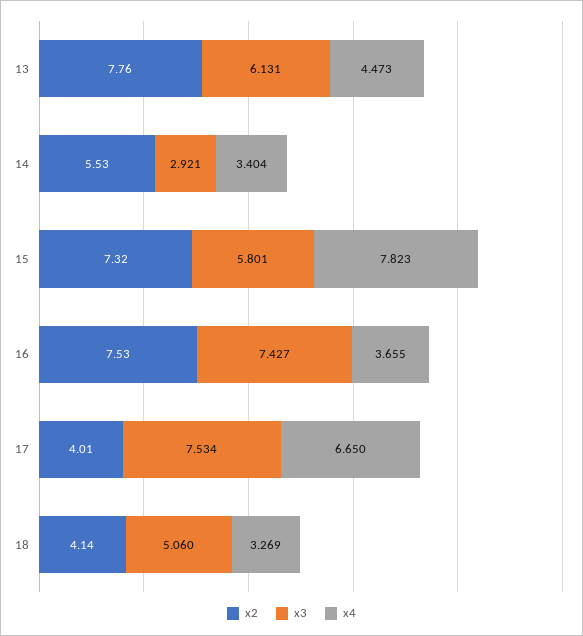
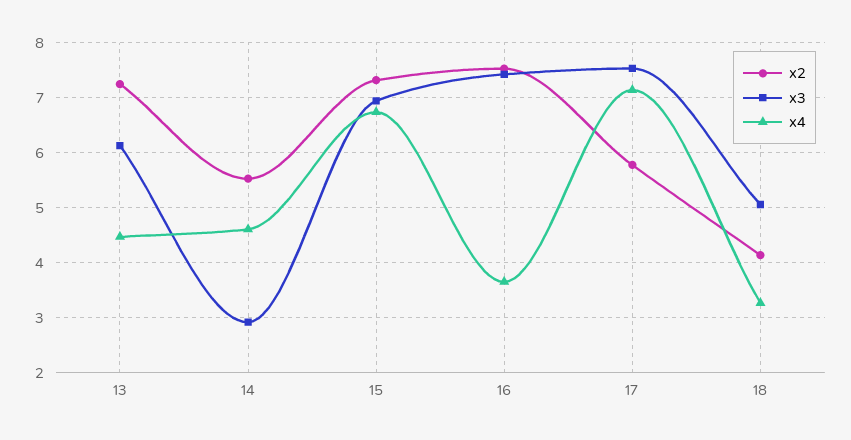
x2, 13: 7.76 -> 7.2
x4, 14: 3.404 -> 4.6
x3, 15: 5.801 -> 7
x4, 15: 7.823 -> 6.8
x2, 17: 4.01 -> 5.8
x4, 17: 6.65 -> 7.2

